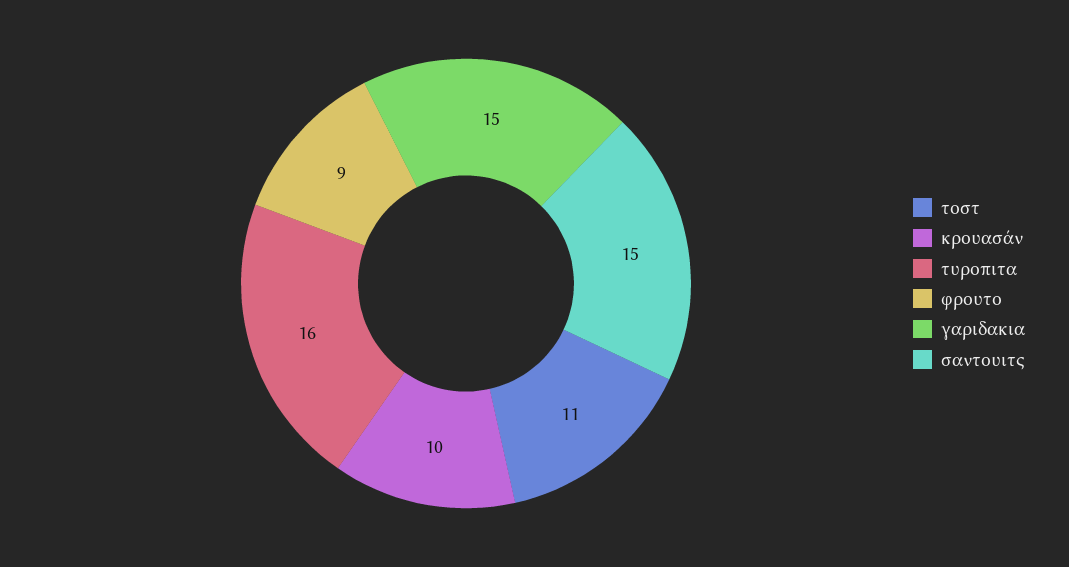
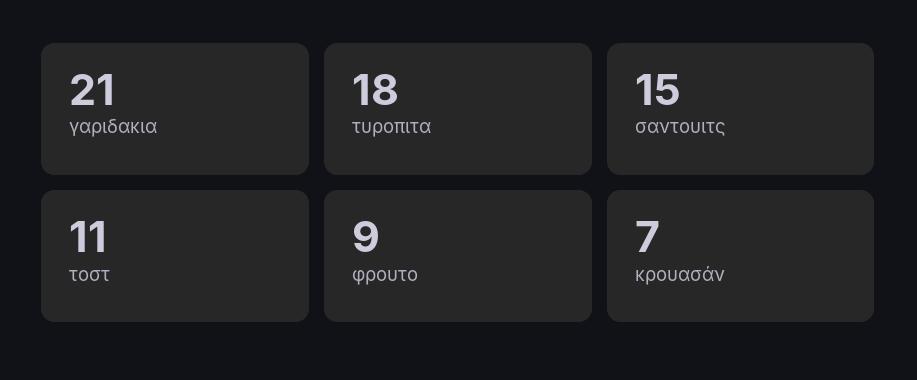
κρουασάν: 10 -> 7
τυροπιτα: 16 -> 18
γαριδακια: 15 -> 21

